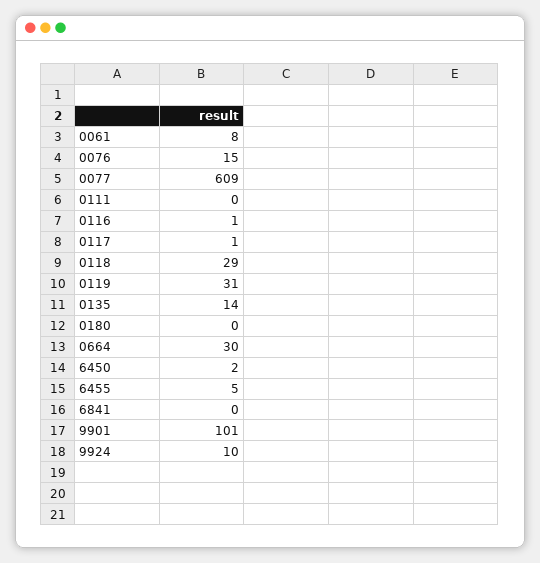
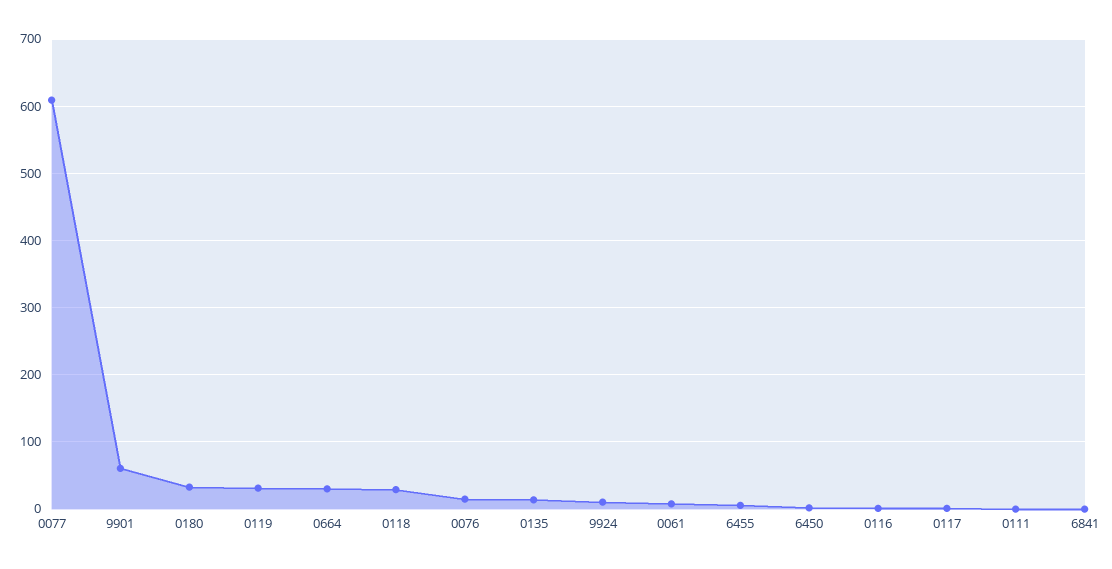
0180: 0 -> 30
9901: 101 -> 60

